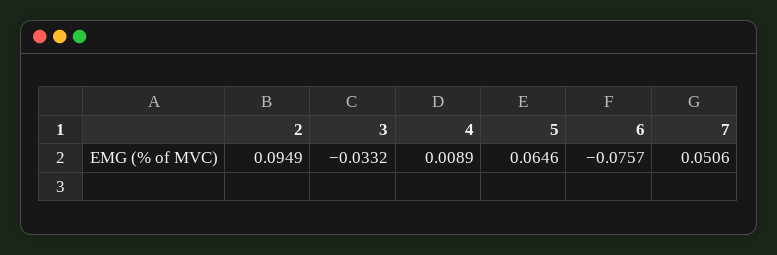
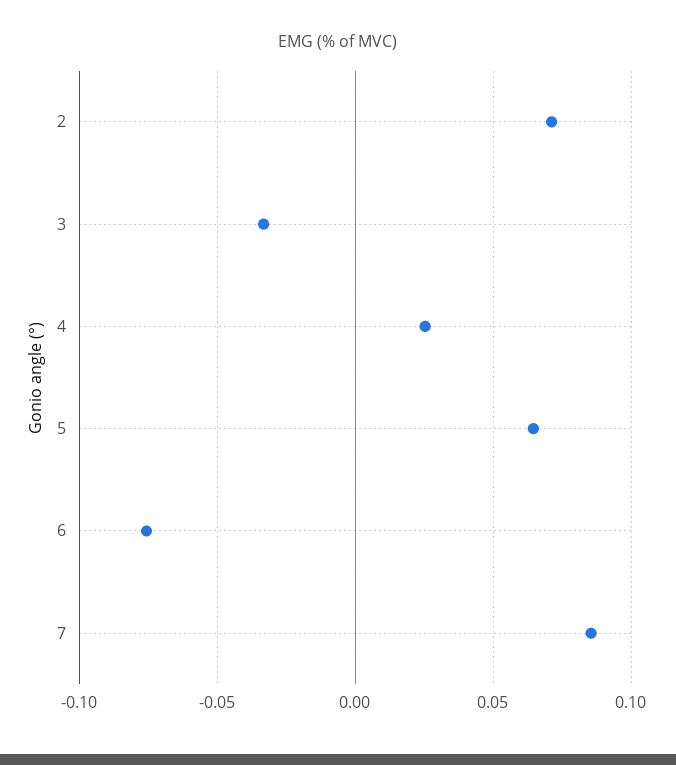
2: 0.0949 -> 0.07
4: 0.0089 -> 0.025
7: 0.0506 -> 0.085

